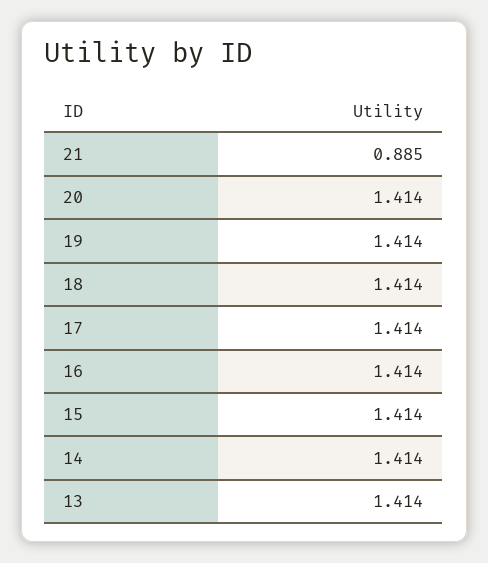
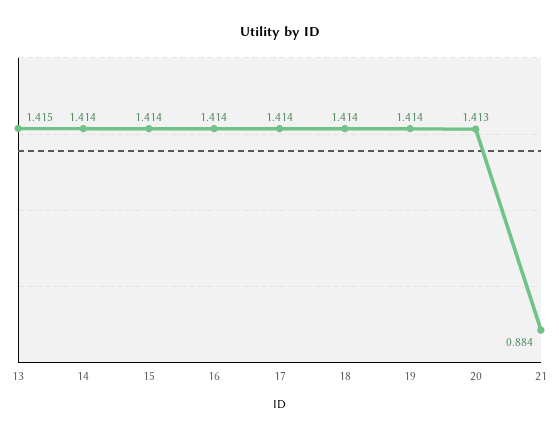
21: 0.885 -> 0.884
20: 1.414 -> 1.413
13: 1.414 -> 1.415

